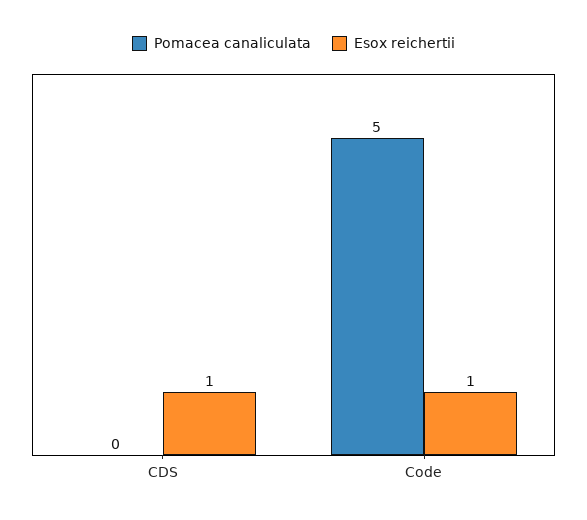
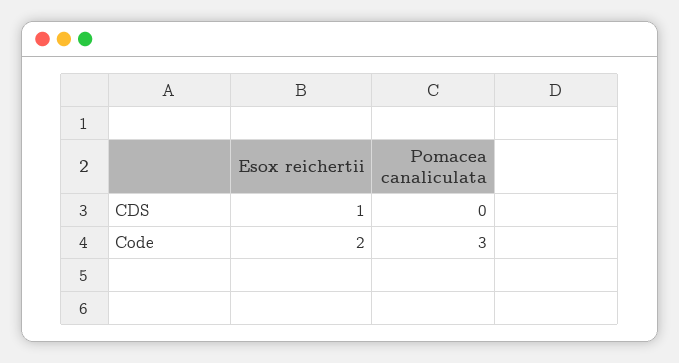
Pomacea canaliculata, Code: 5 -> 3
Esox reichertii, Code: 1 -> 2

